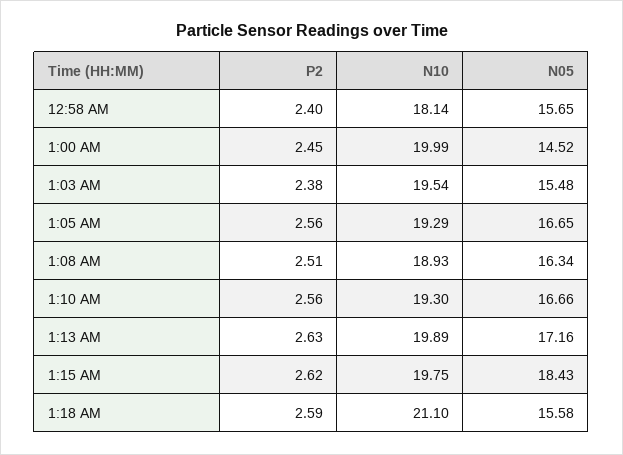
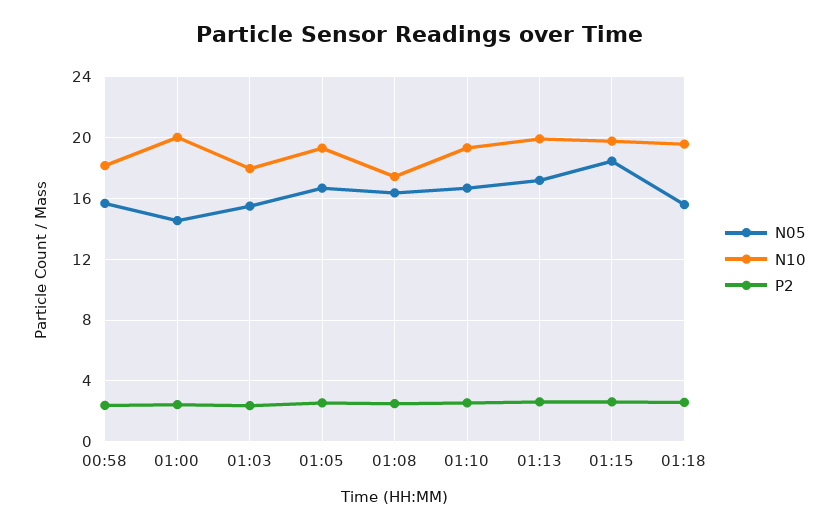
N10, 1:03 AM: 19.54 -> 18
N10, 1:08 AM: 18.93 -> 17.5
N10, 1:18 AM: 21.1 -> 19.5

